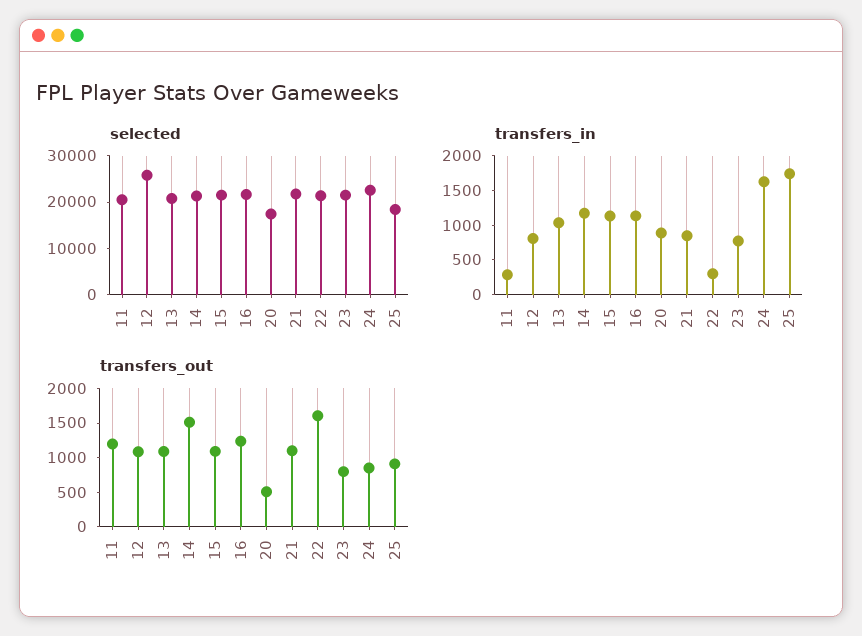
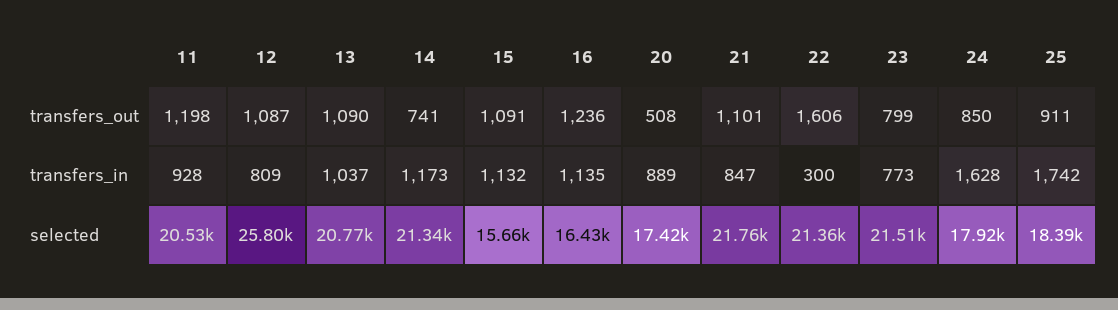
selected, 15: 22000 -> 15660
selected, 16: 22000 -> 16430
selected, 24: 22000 -> 17920
transfers_in, 11: 250 -> 928
transfers_out, 14: 1500 -> 741

